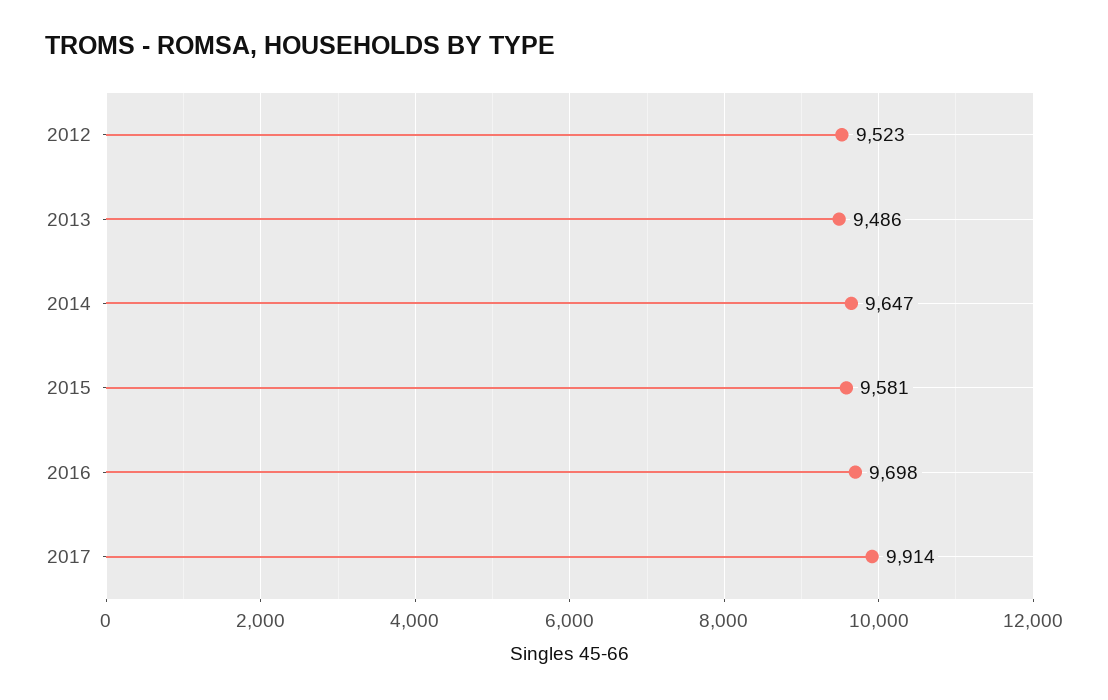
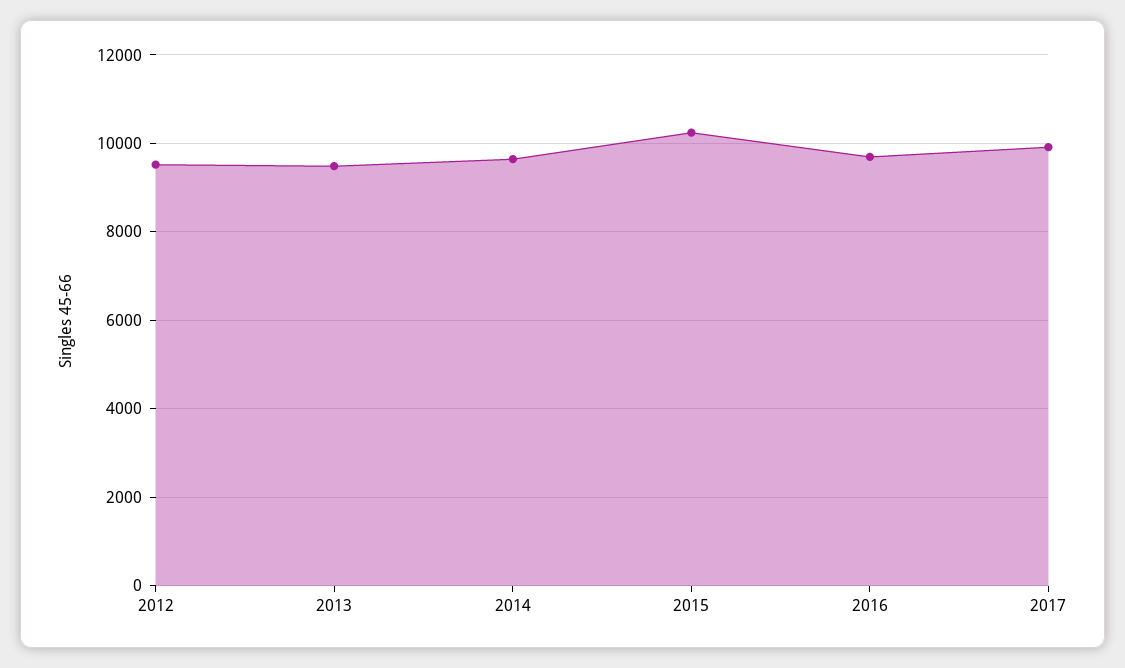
2015: 9581 -> 10200

